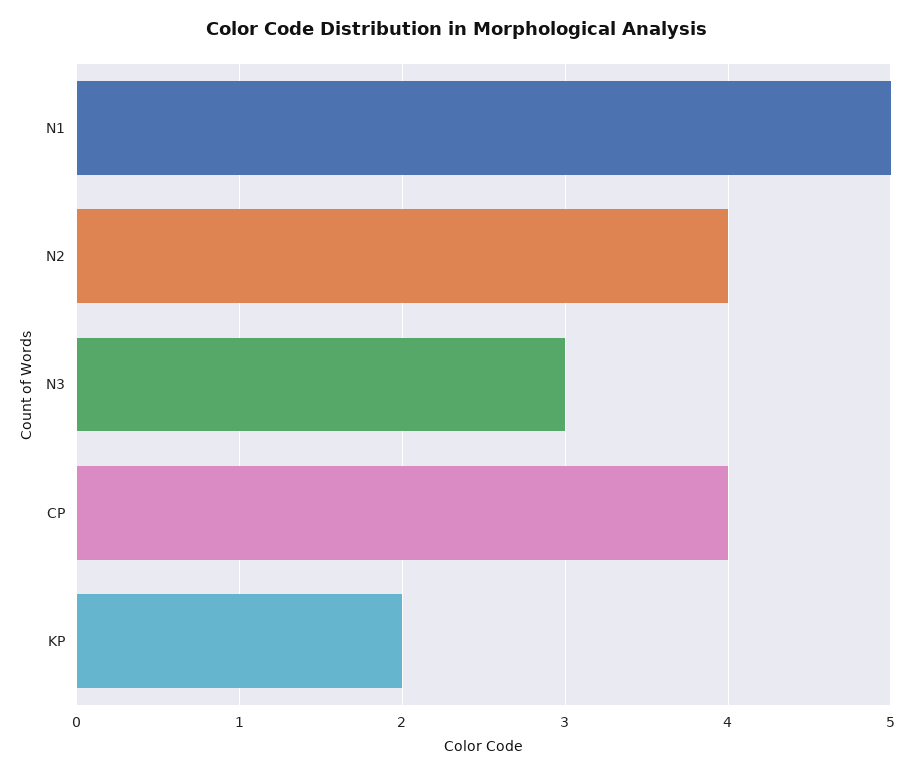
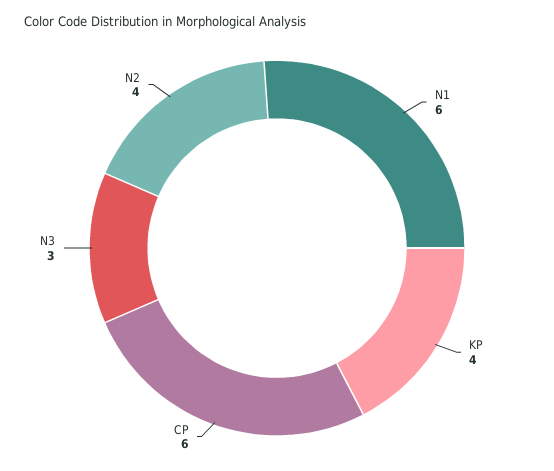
N1: 5 -> 6
CP: 4 -> 6
KP: 2 -> 4

